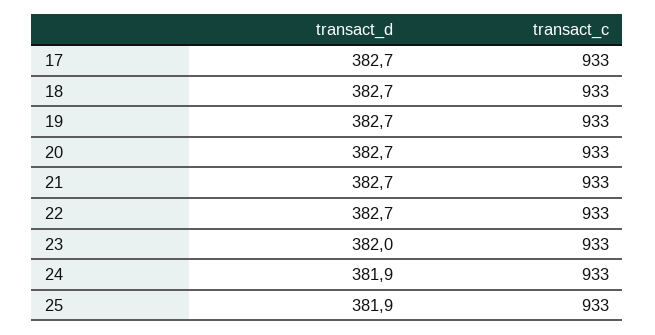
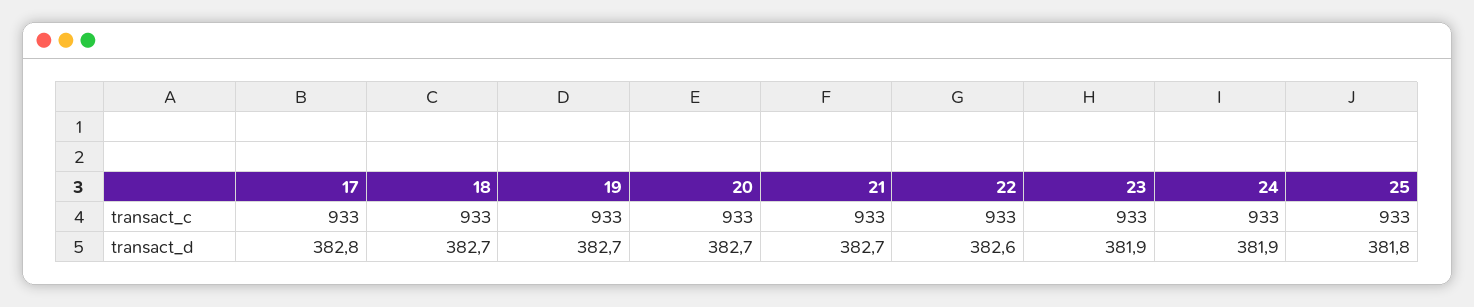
transact_d, 17: 382.7 -> 382.8
transact_d, 22: 382.7 -> 382.6
transact_d, 23: 382 -> 381.9
transact_d, 25: 381.9 -> 381.8

